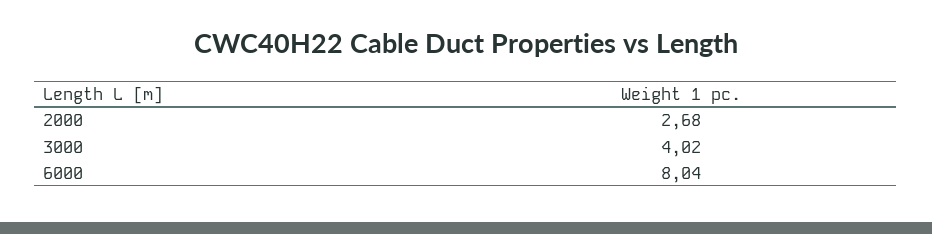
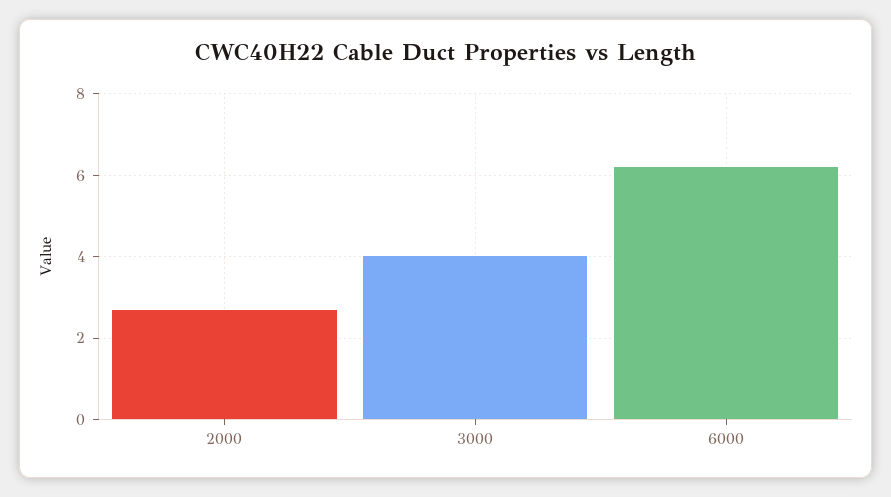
6000: 8.04 -> 6.2

